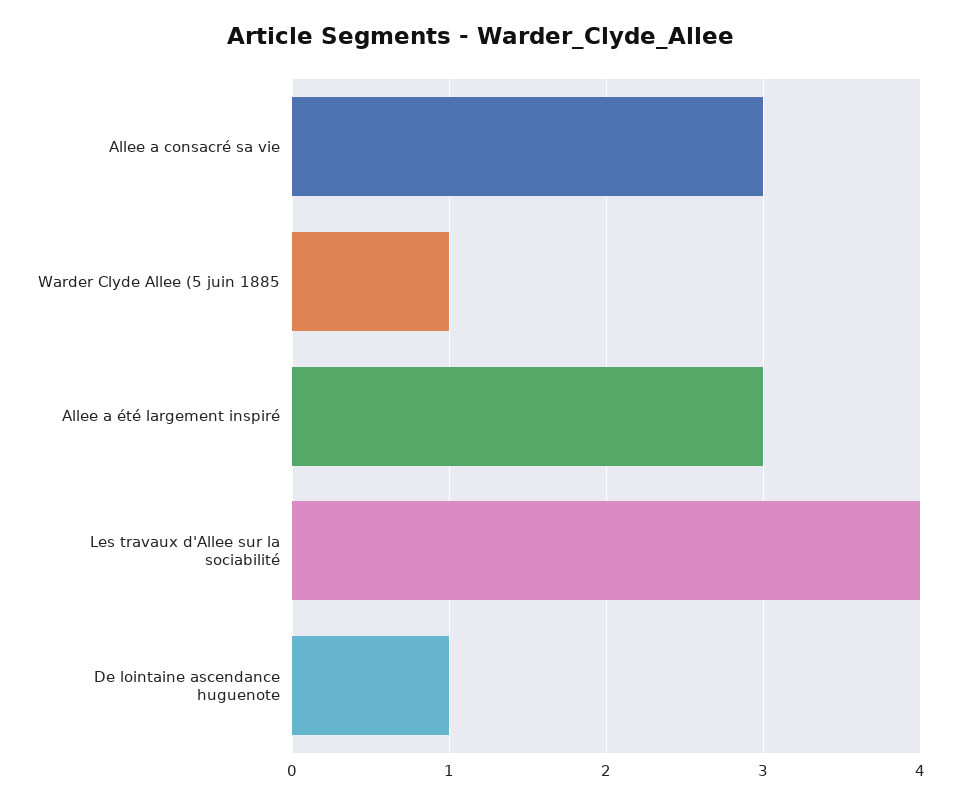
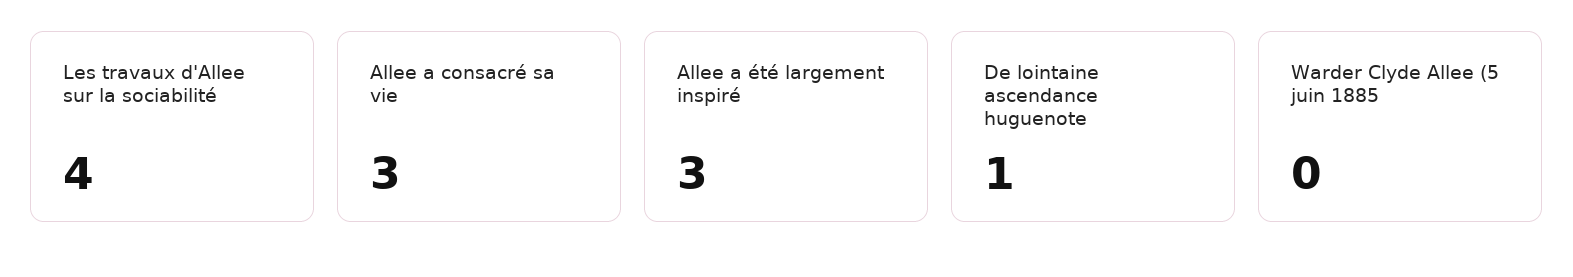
Warder Clyde Allee (5 juin 1885: 1 -> 0

